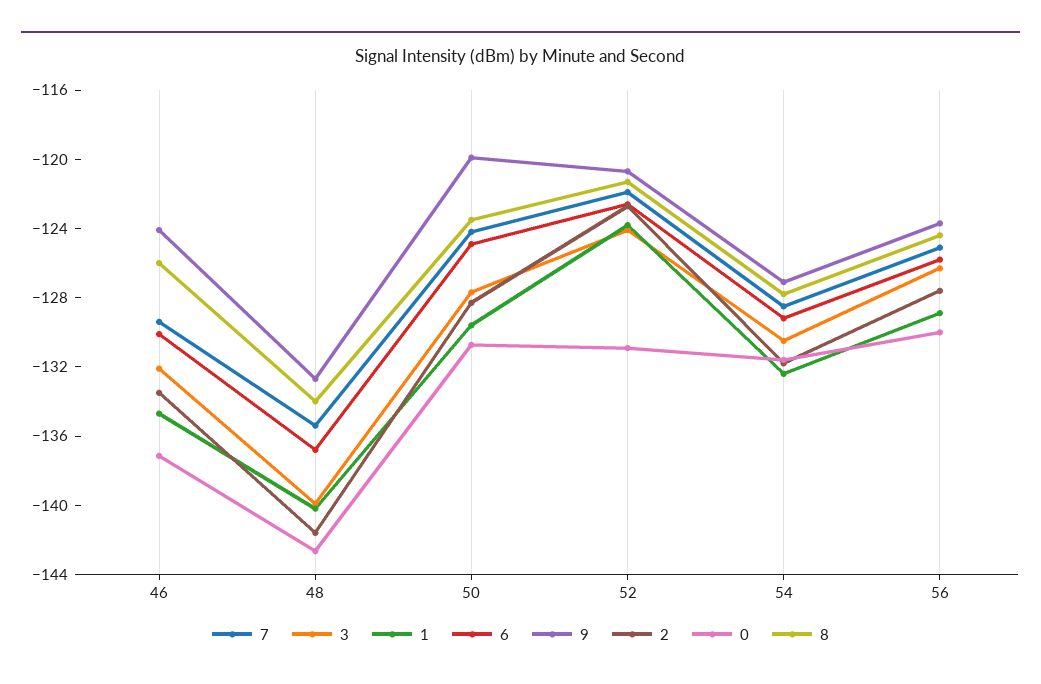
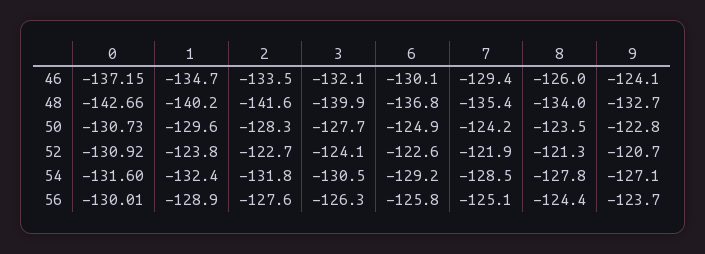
9, 50: -120 -> -122.8

